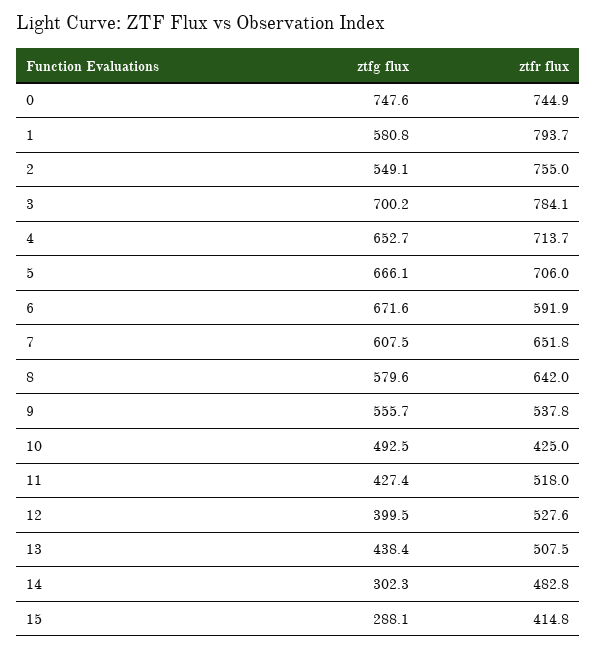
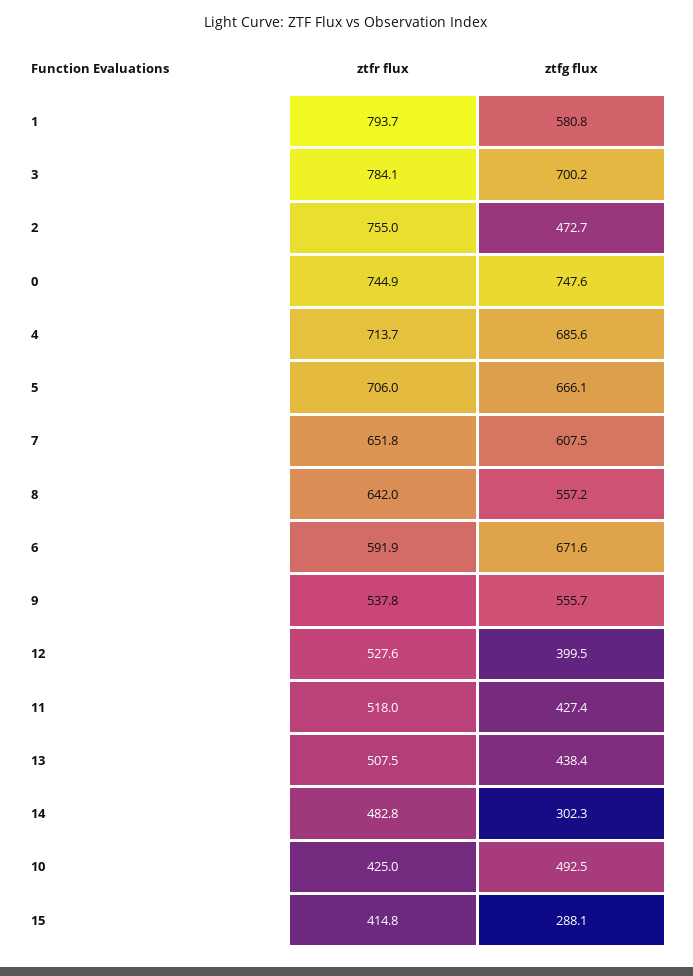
ztfg flux, 2: 549.1 -> 472.7
ztfg flux, 4: 652.7 -> 685.6
ztfg flux, 8: 579.6 -> 557.2

